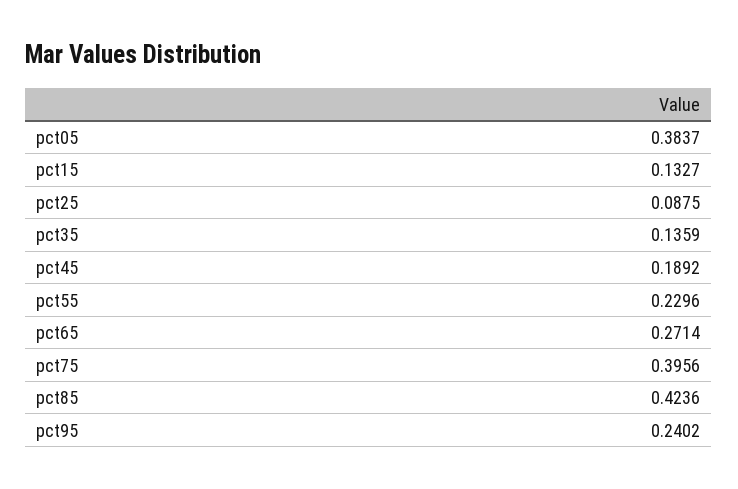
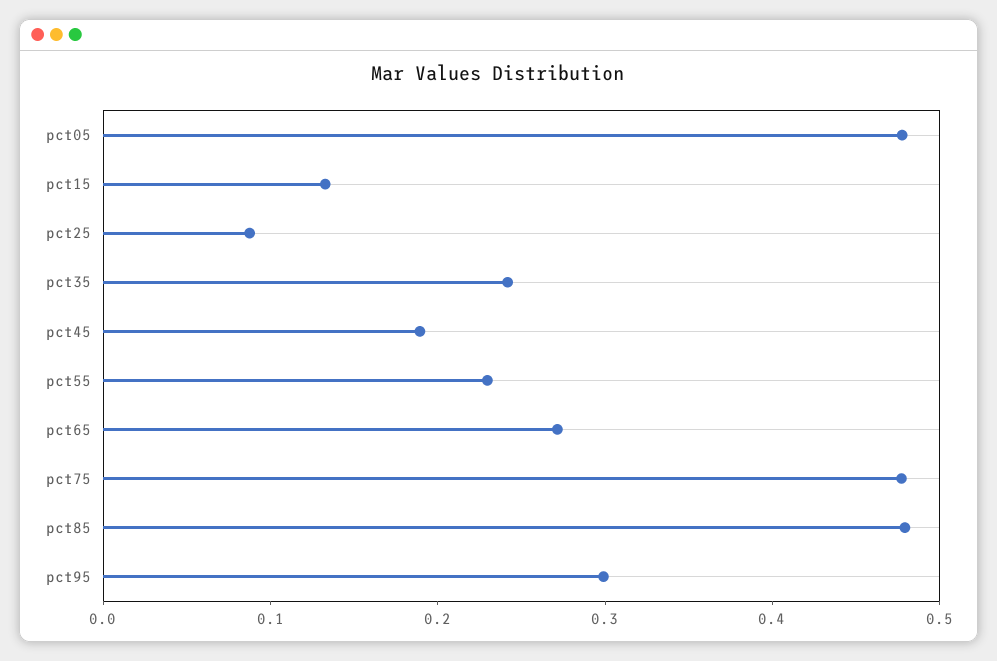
pct05: 0.3837 -> 0.48
pct35: 0.1359 -> 0.24
pct75: 0.3956 -> 0.48
pct85: 0.4236 -> 0.48
pct95: 0.2402 -> 0.3

